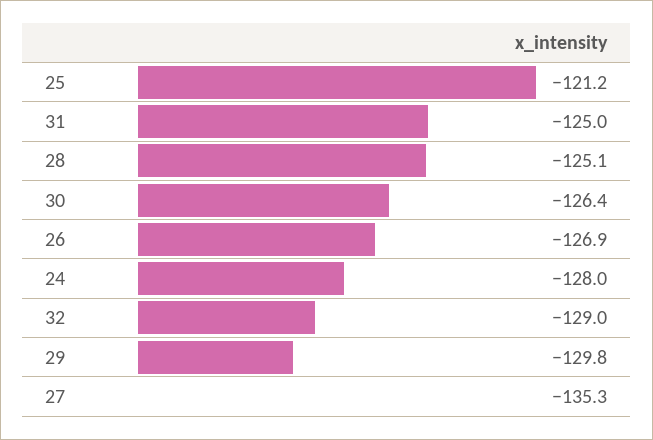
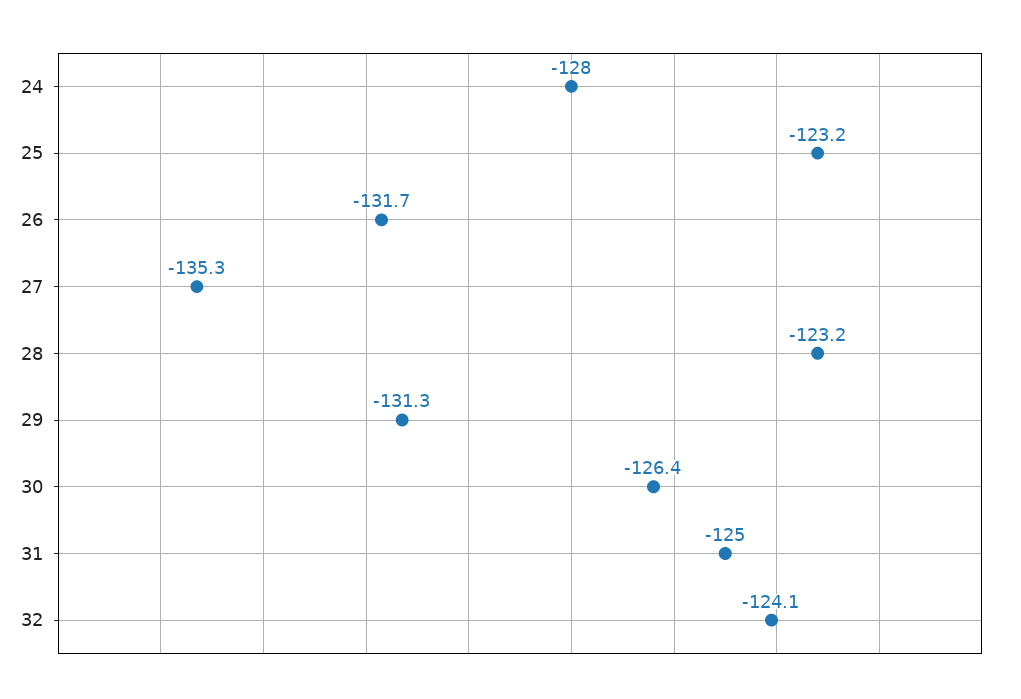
25: -121.2 -> -123.2
28: -125.1 -> -123.2
26: -126.9 -> -131.7
32: -129 -> -124.1
29: -129.8 -> -131.3

